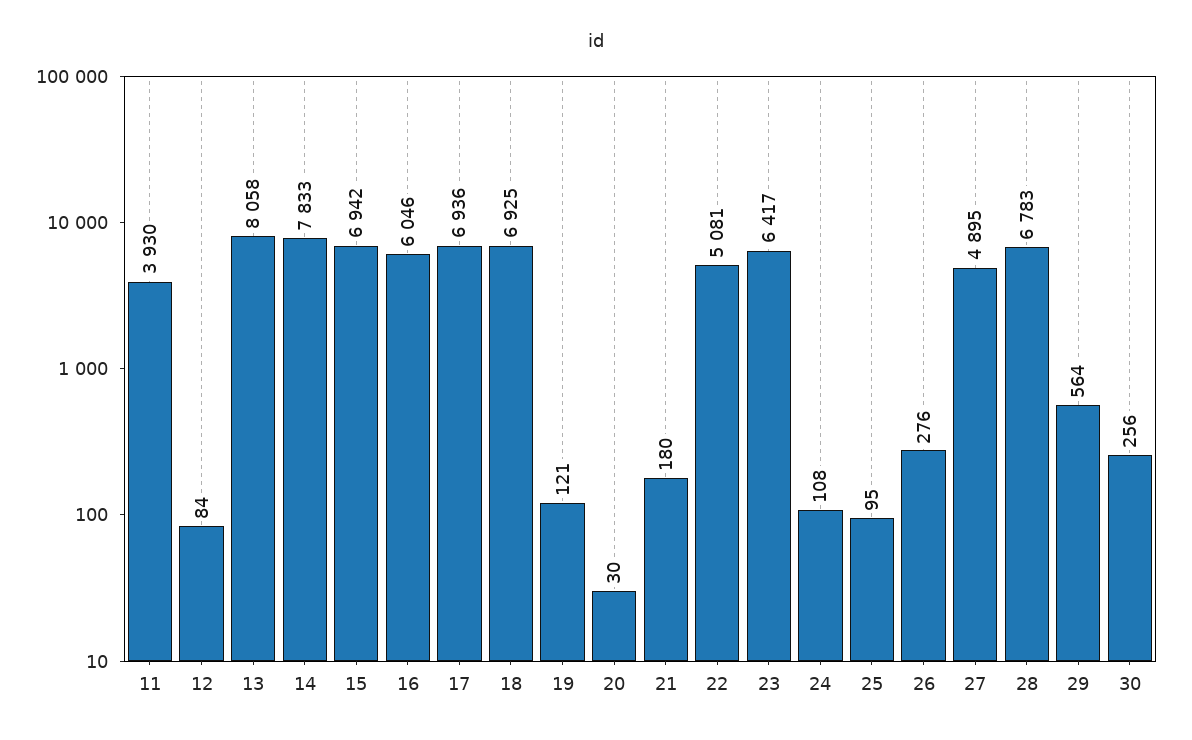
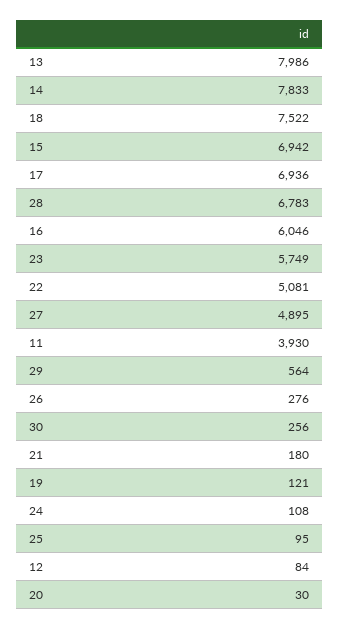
13: 8058 -> 7986
18: 6925 -> 7522
23: 6417 -> 5749

